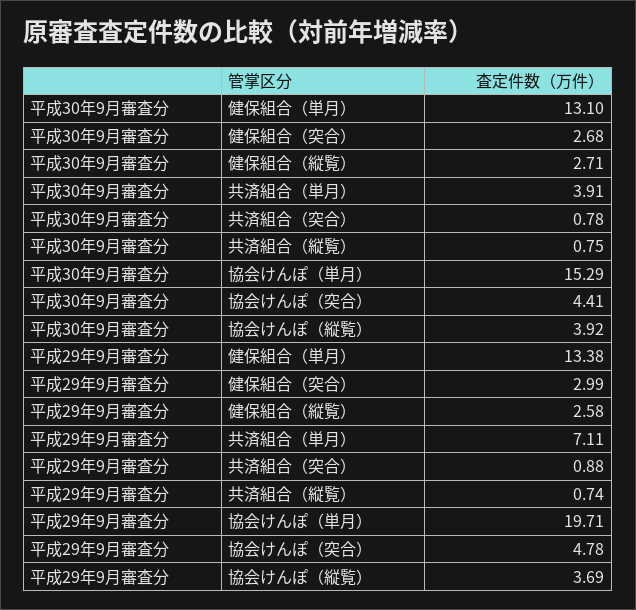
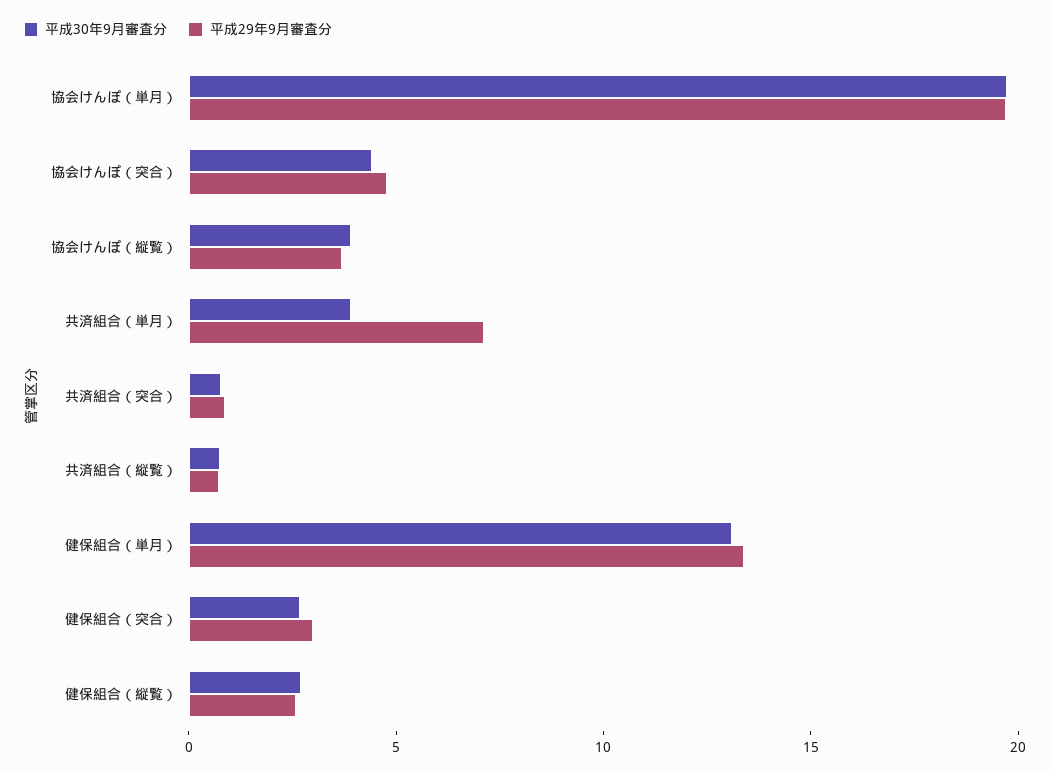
平成30年9月審査分, 協会けんぽ（単月）: 15.29 -> 20

